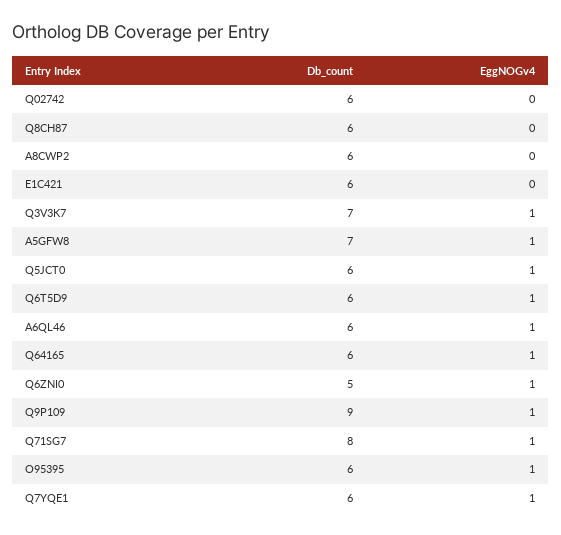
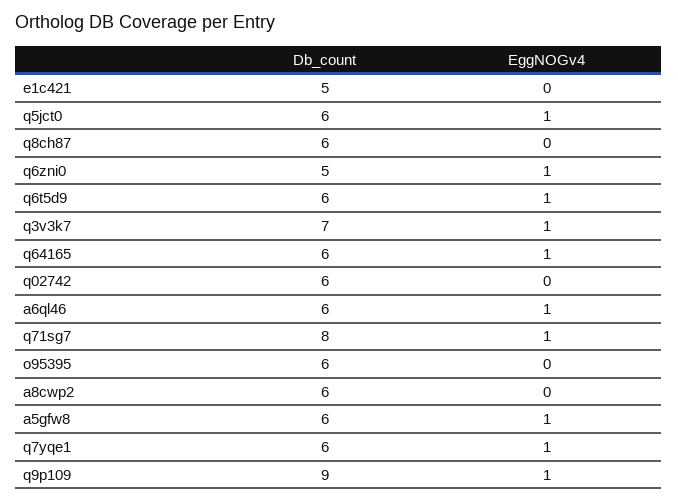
Db_count, E1C421: 6 -> 5
Db_count, A5GFW8: 7 -> 6
EggNOGv4, O95395: 1 -> 0

